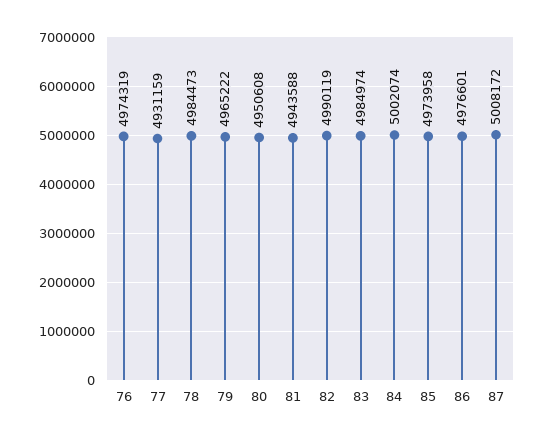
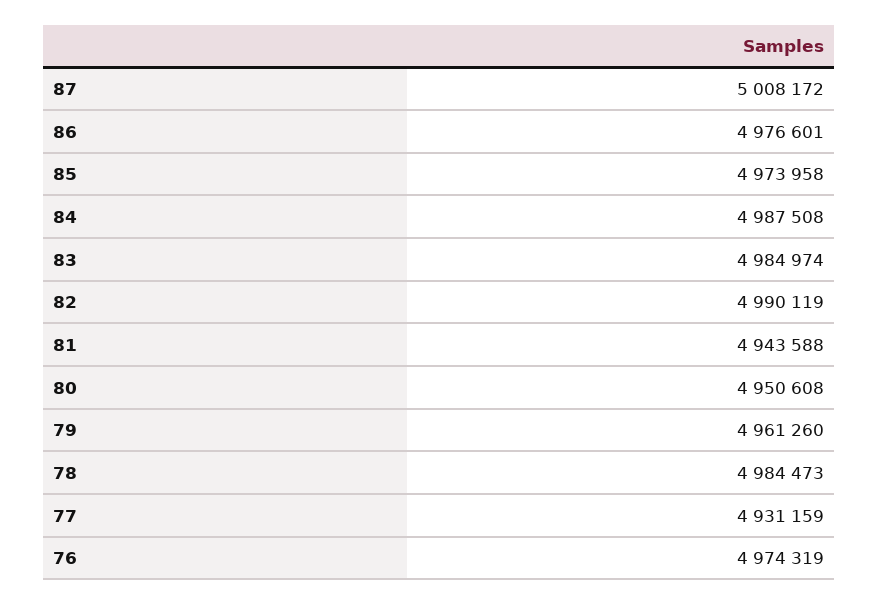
79: 4965222 -> 4961260
84: 5002074 -> 4987508

